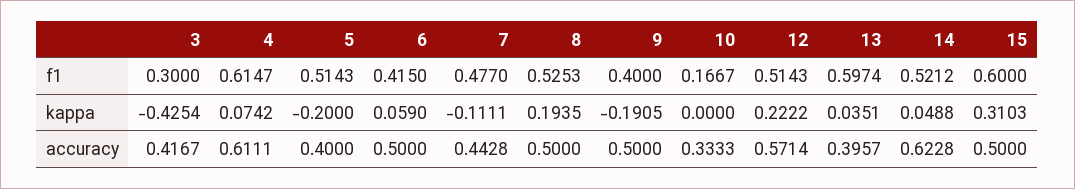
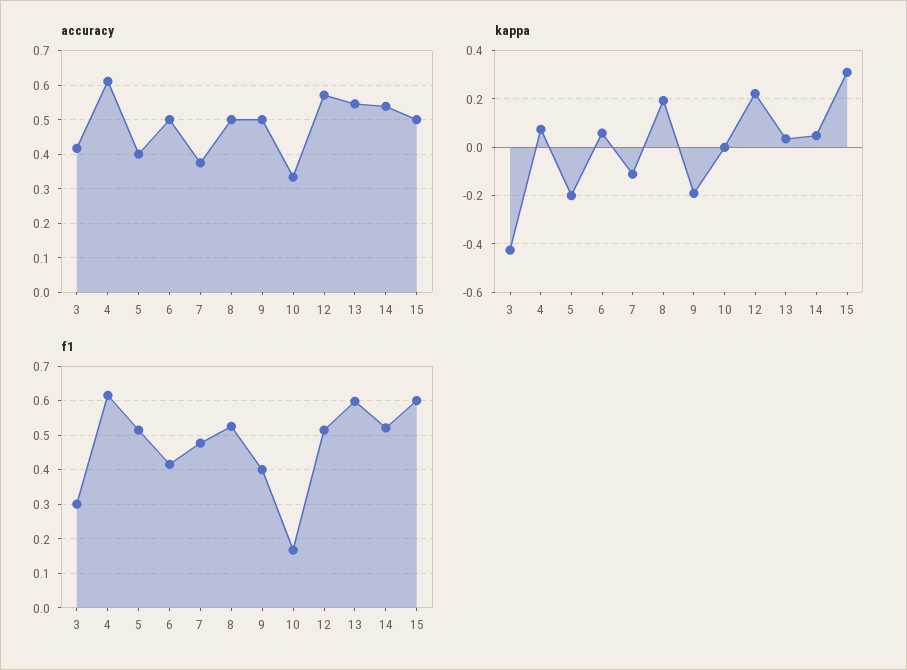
accuracy, 7: 0.4428 -> 0.38
accuracy, 13: 0.3957 -> 0.54
accuracy, 14: 0.6228 -> 0.54

